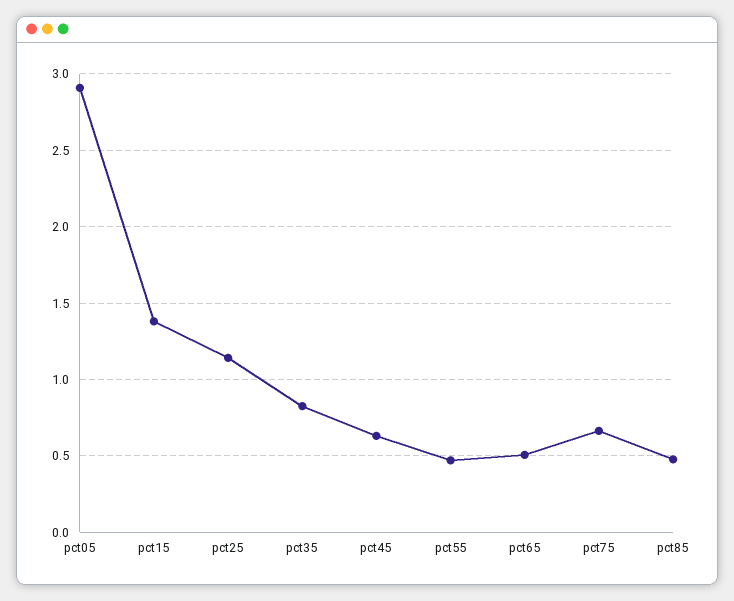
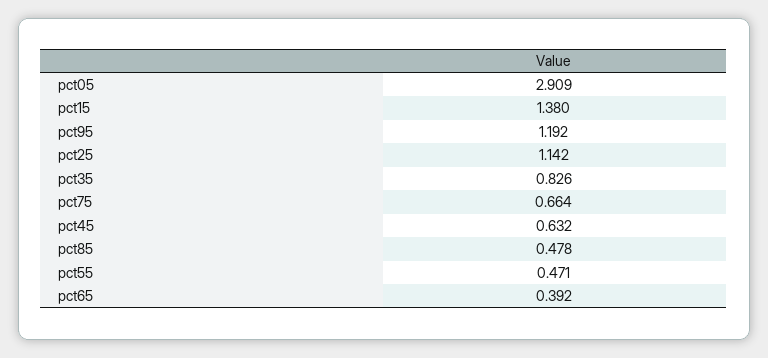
pct65: 0.5 -> 0.392
pct95: none -> 1.192

